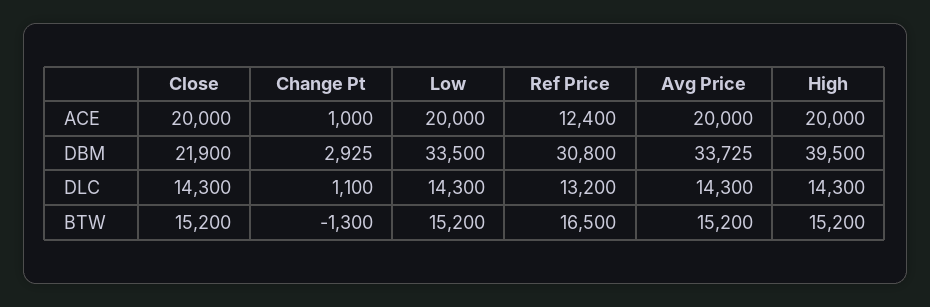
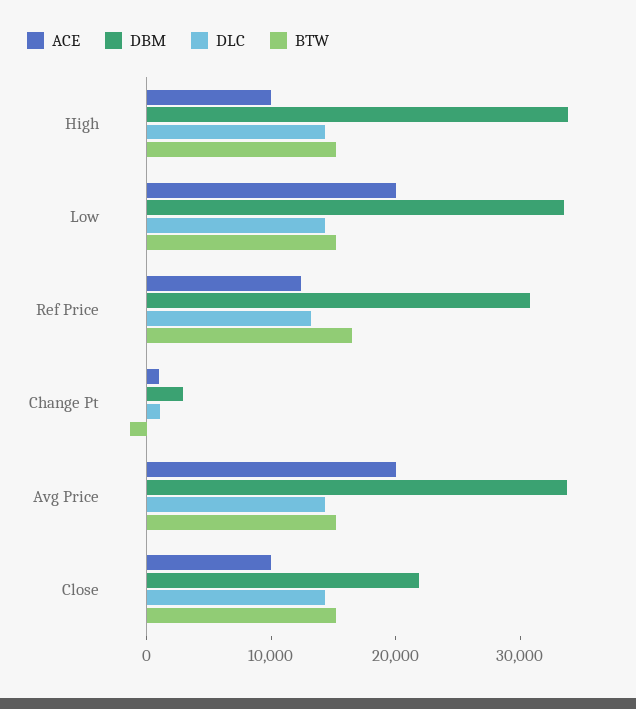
ACE, Close: 20000 -> 10000
ACE, High: 20000 -> 10000
DBM, High: 39500 -> 34000

